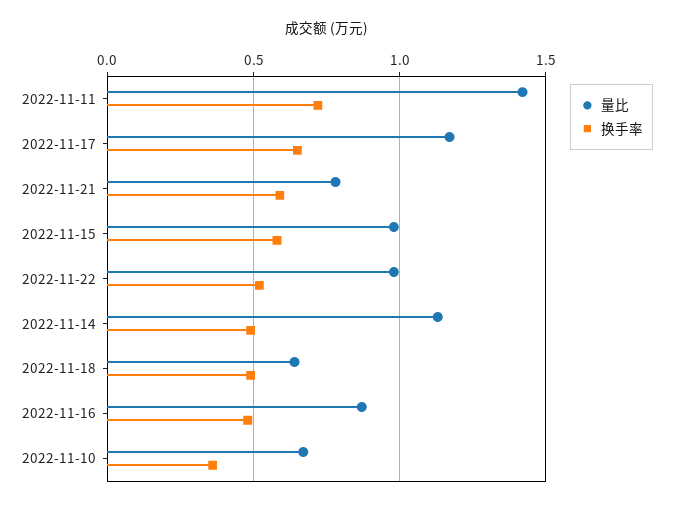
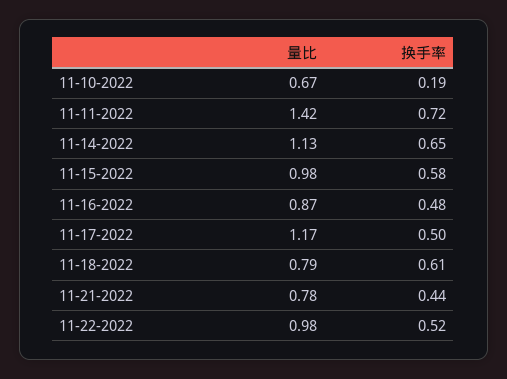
换手率, 2022-11-17: 0.65 -> 0.5
换手率, 2022-11-21: 0.6 -> 0.44
换手率, 2022-11-14: 0.5 -> 0.65
量比, 2022-11-18: 0.65 -> 0.79
换手率, 2022-11-18: 0.5 -> 0.61
换手率, 2022-11-10: 0.35 -> 0.19

